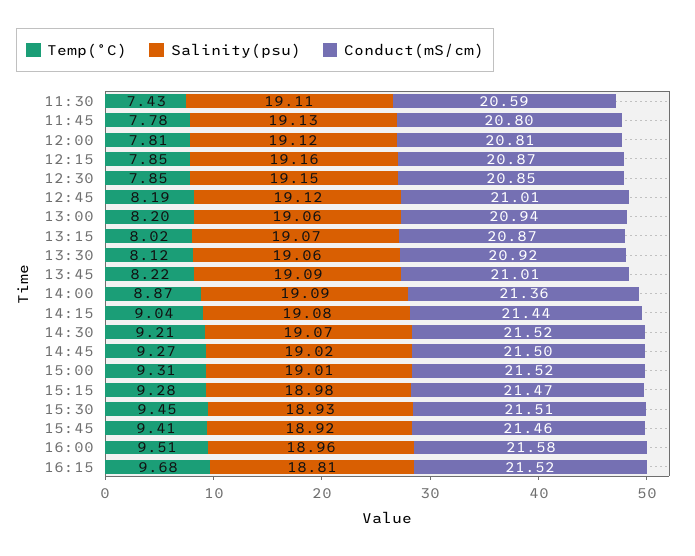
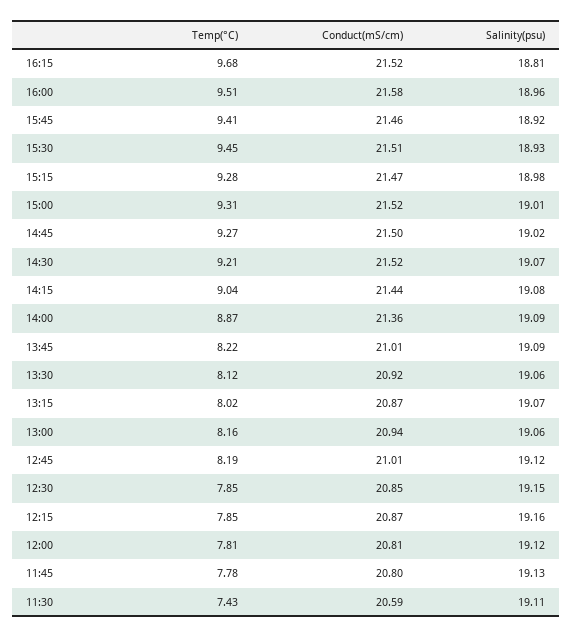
Temp(°C), 13:00: 8.2 -> 8.16

